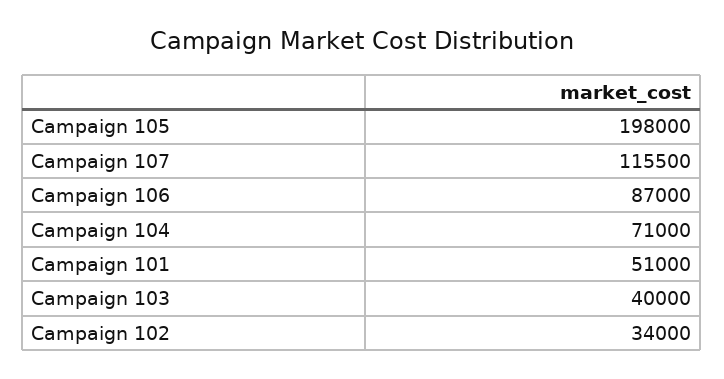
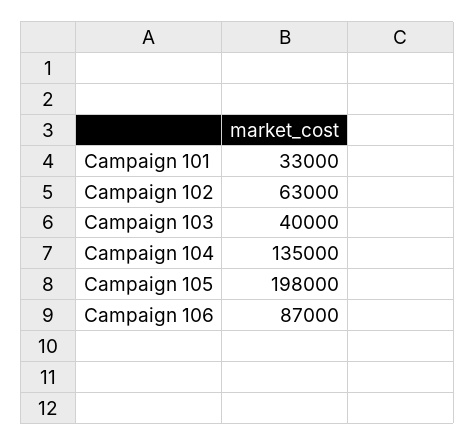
Campaign 107: 115500 -> none
Campaign 104: 71000 -> 135000
Campaign 101: 51000 -> 33000
Campaign 102: 34000 -> 63000

